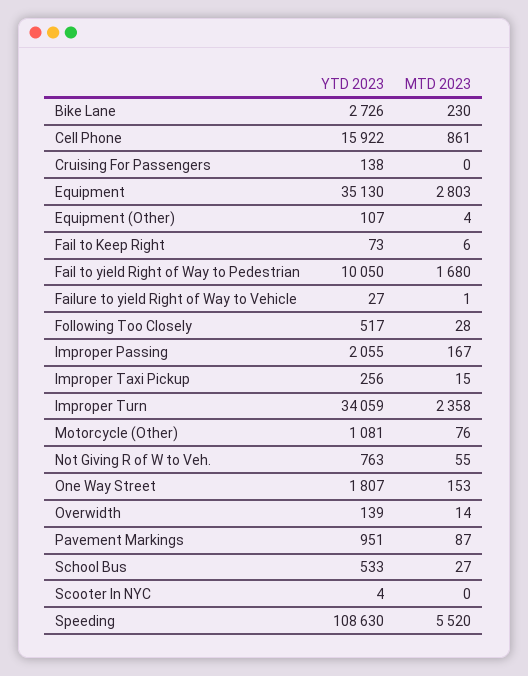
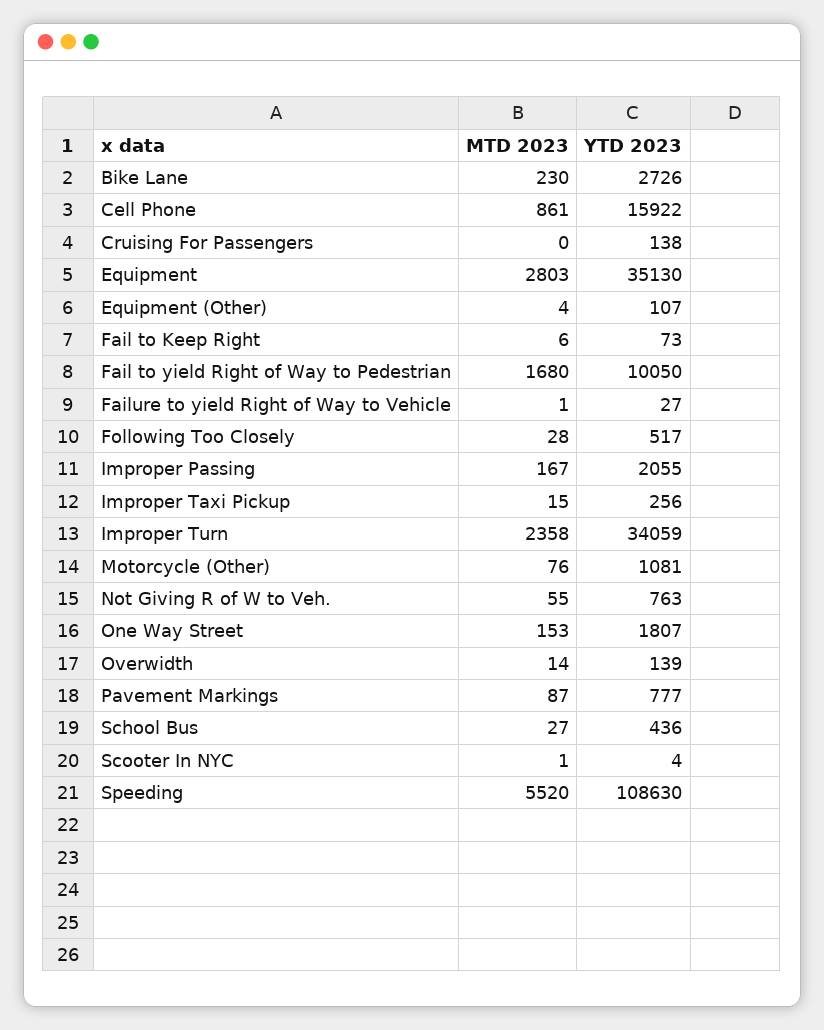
YTD 2023, Pavement Markings: 951 -> 777
YTD 2023, School Bus: 533 -> 436
MTD 2023, Scooter In NYC: 0 -> 1

